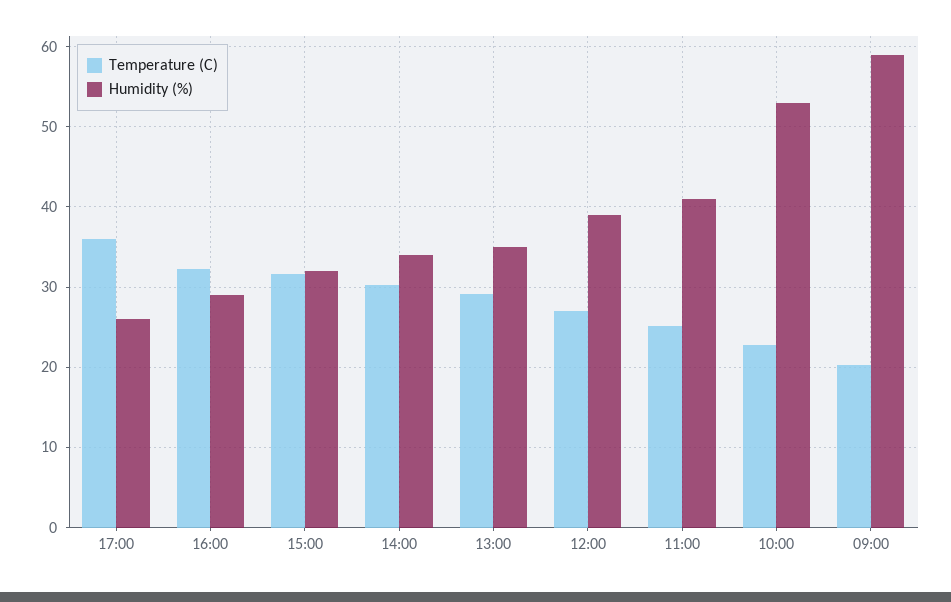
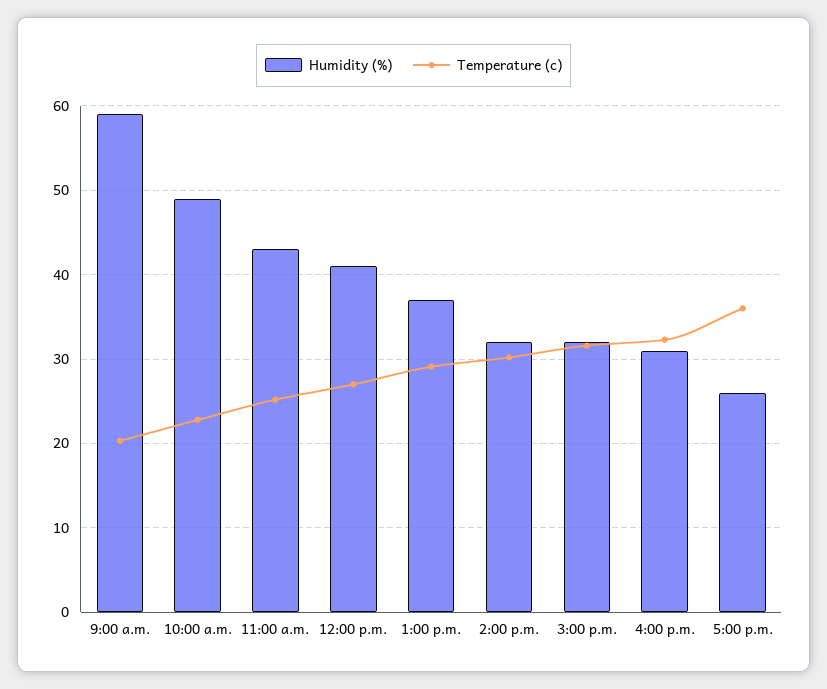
Humidity (%), 16:00: 29 -> 31
Humidity (%), 14:00: 34 -> 32
Humidity (%), 13:00: 35 -> 37
Humidity (%), 12:00: 39 -> 41
Humidity (%), 11:00: 41 -> 43
Humidity (%), 10:00: 53 -> 49

